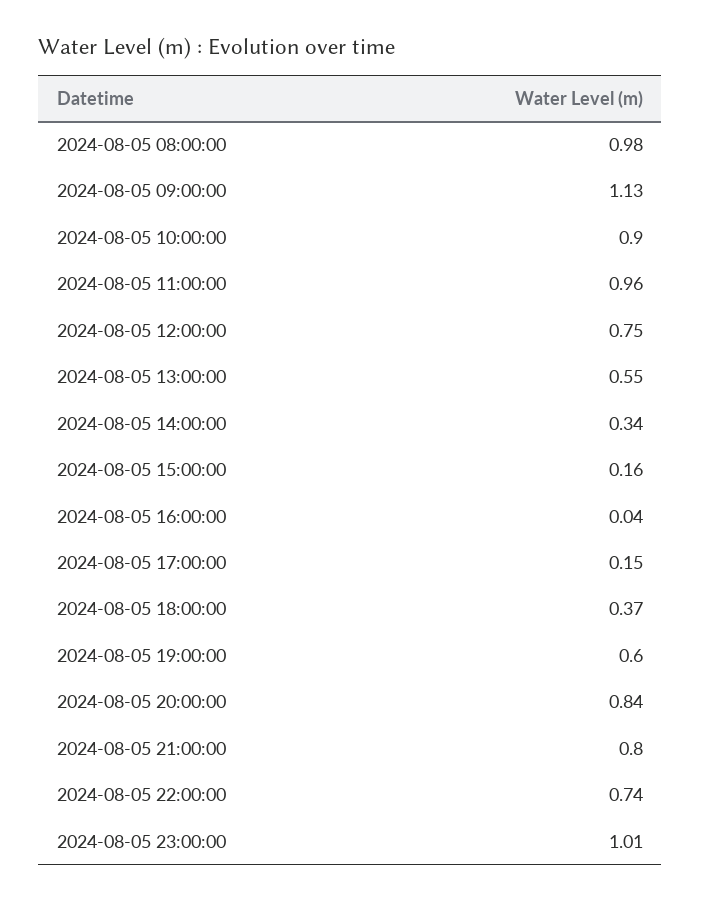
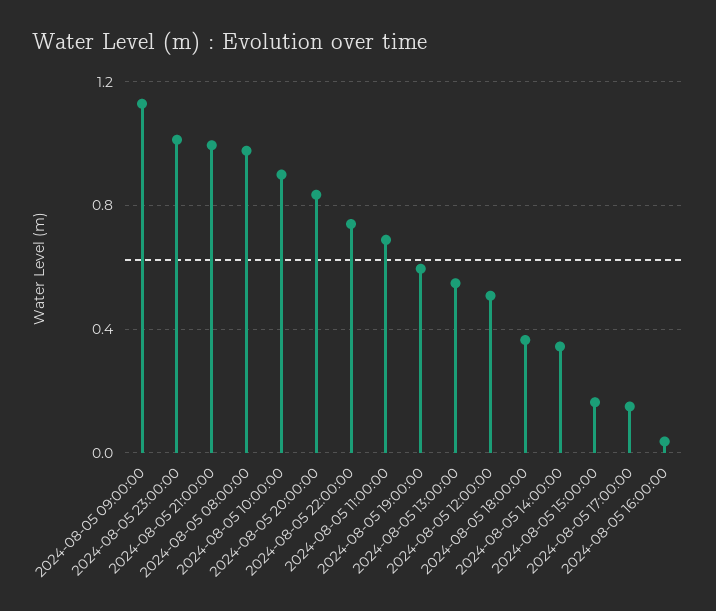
2024-08-05 11:00:00: 0.96 -> 0.7
2024-08-05 12:00:00: 0.75 -> 0.5
2024-08-05 21:00:00: 0.8 -> 1

